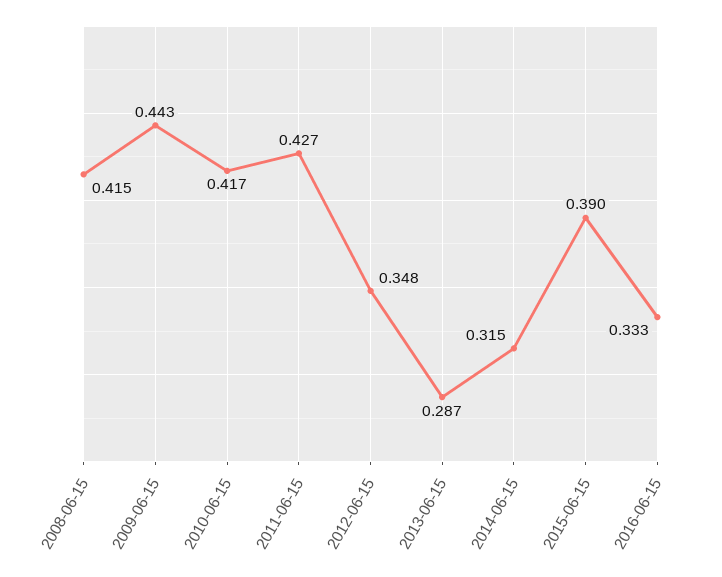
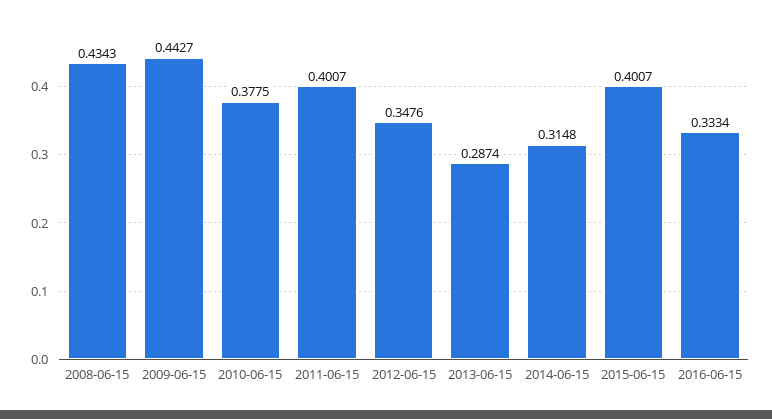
2008-06-15: 0.415 -> 0.4343
2010-06-15: 0.417 -> 0.3775
2011-06-15: 0.427 -> 0.4007
2015-06-15: 0.39 -> 0.4007

